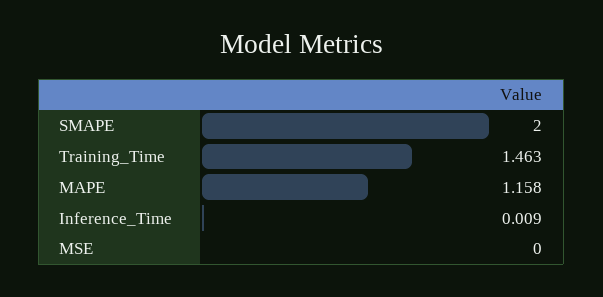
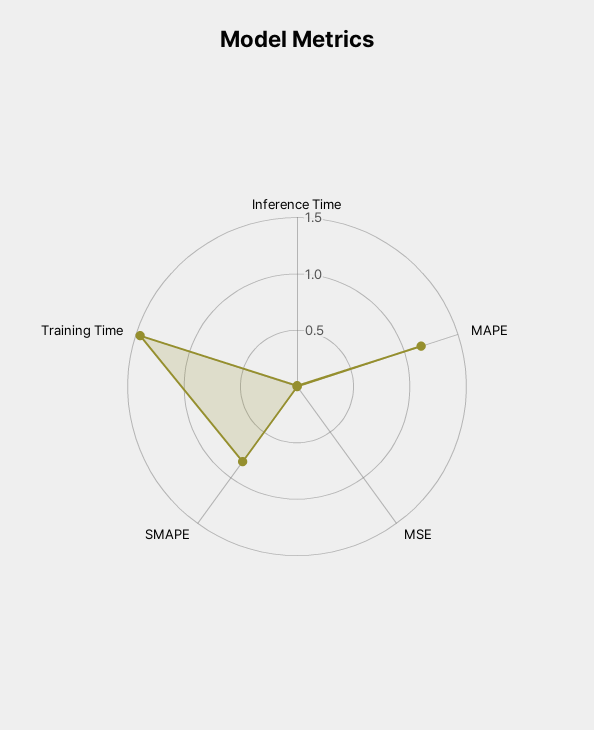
SMAPE: 2 -> 0.8

